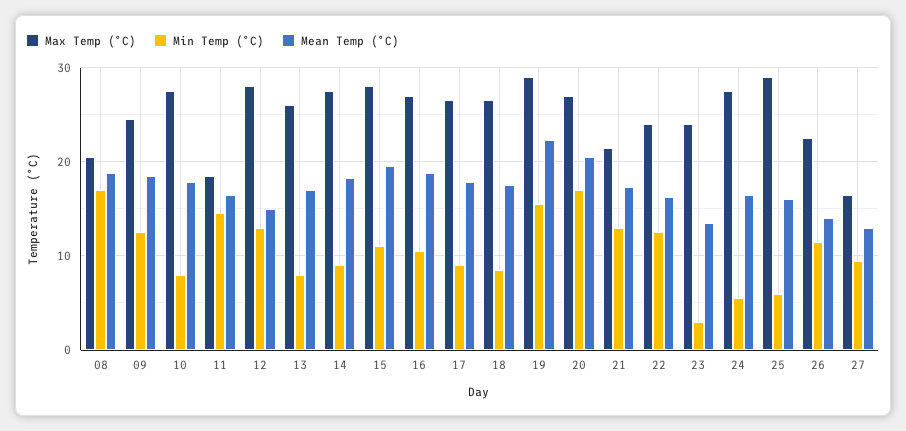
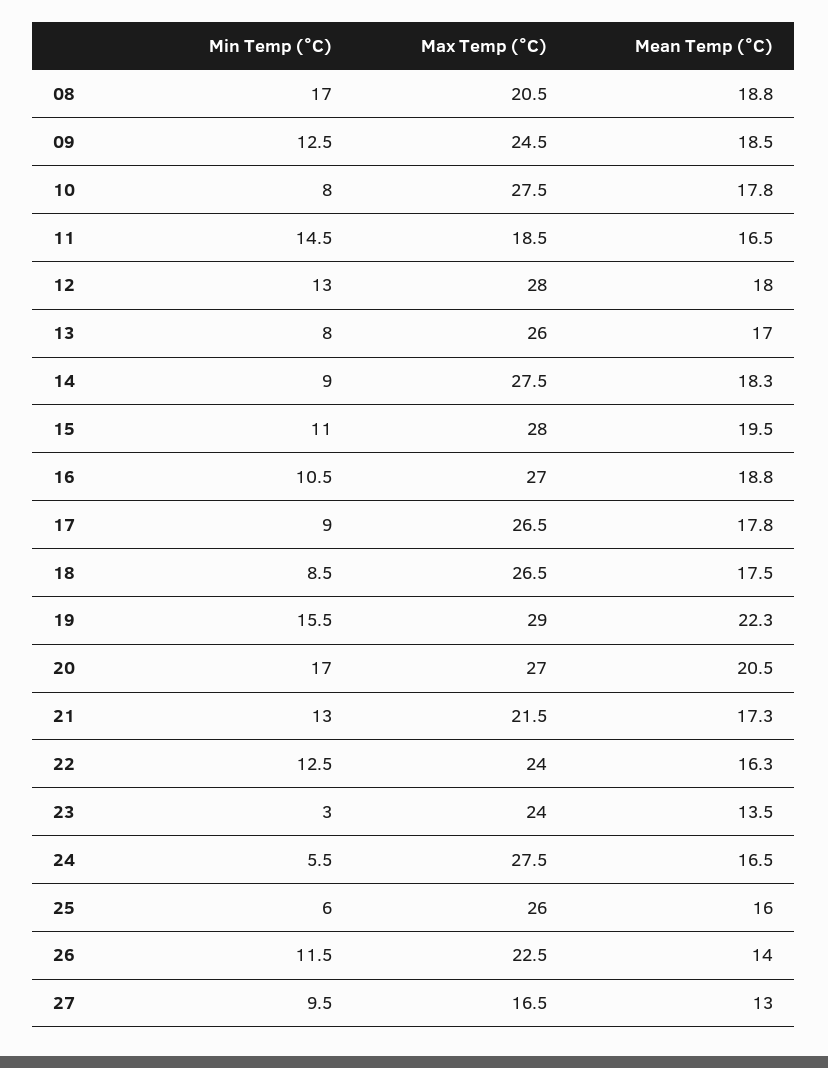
Mean Temp (°C), 12: 15 -> 18
Max Temp (°C), 25: 29 -> 26

